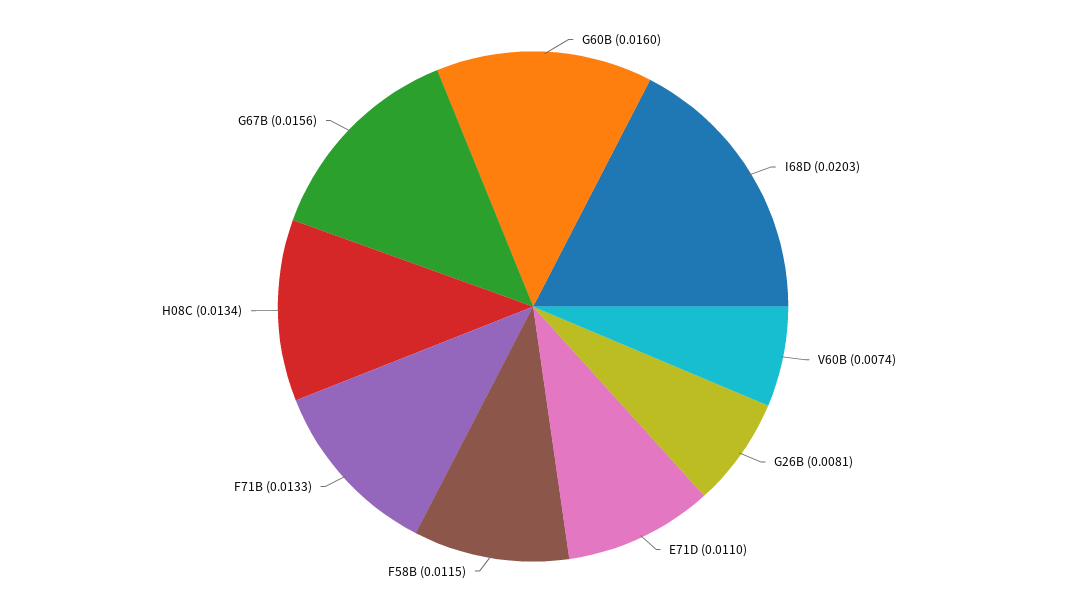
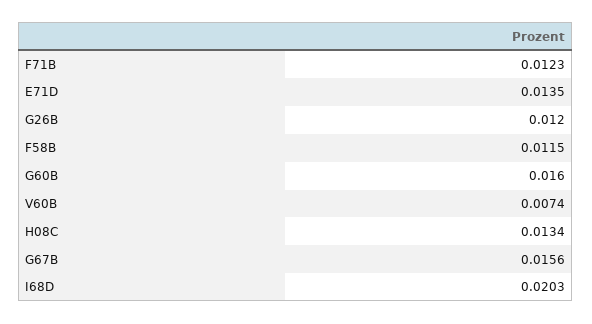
G26B: 0.0081 -> 0.012
E71D: 0.011 -> 0.0135
F71B: 0.0133 -> 0.0123

